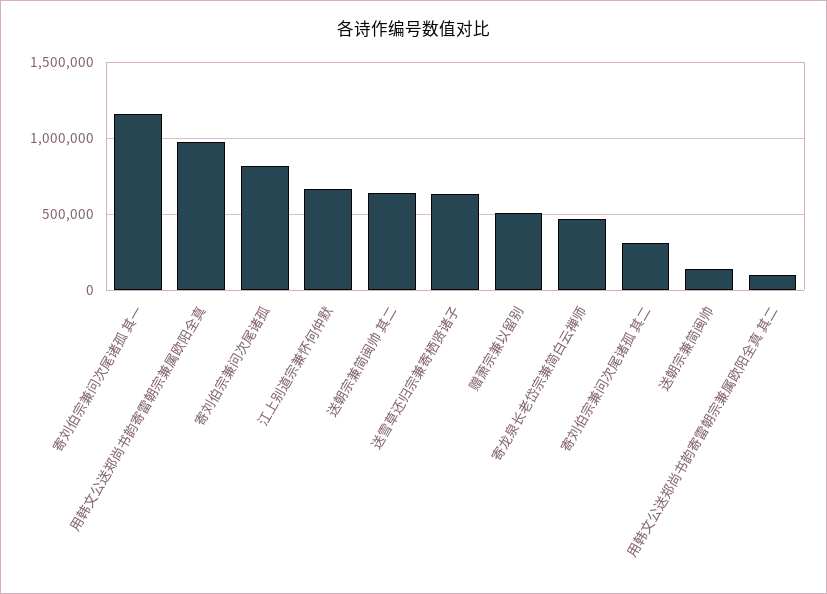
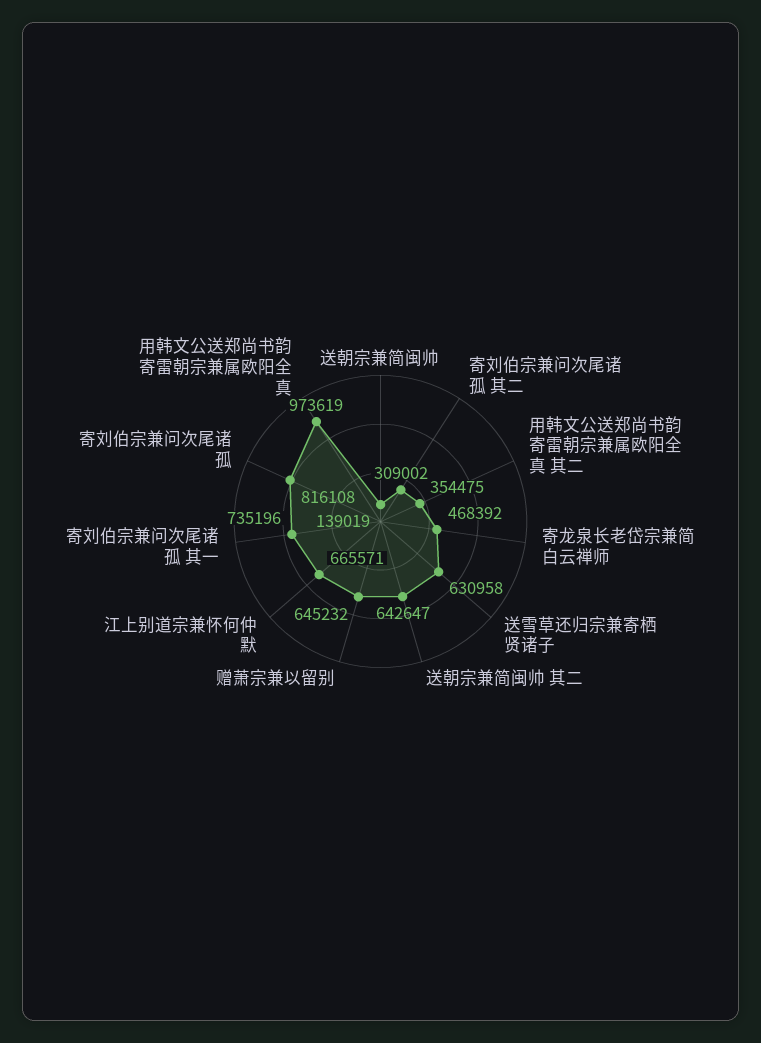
寄刘伯宗兼问次尾诸孤 其一: 1150000 -> 735196
赠萧宗兼以留别: 500000 -> 645232
用韩文公送郑尚书韵寄雷朝宗兼属欧阳全真 其二: 100000 -> 354475

